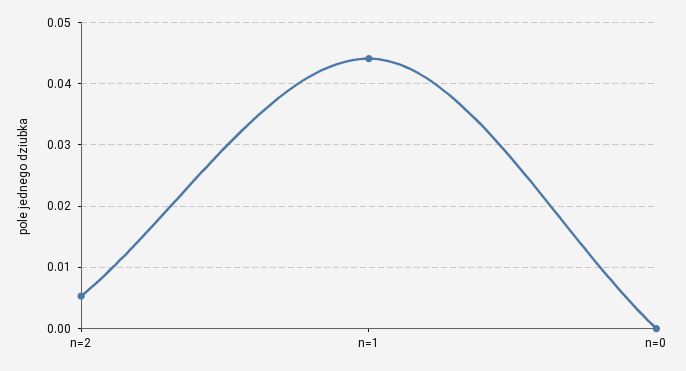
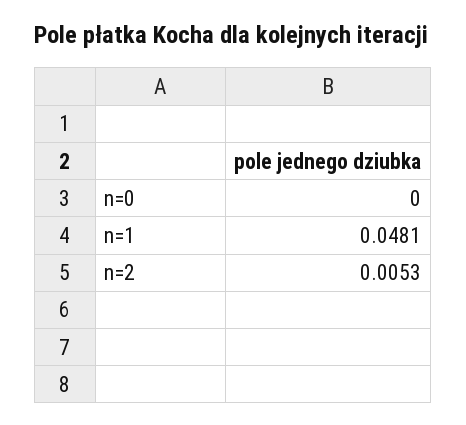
n=1: 0.044 -> 0.0481

